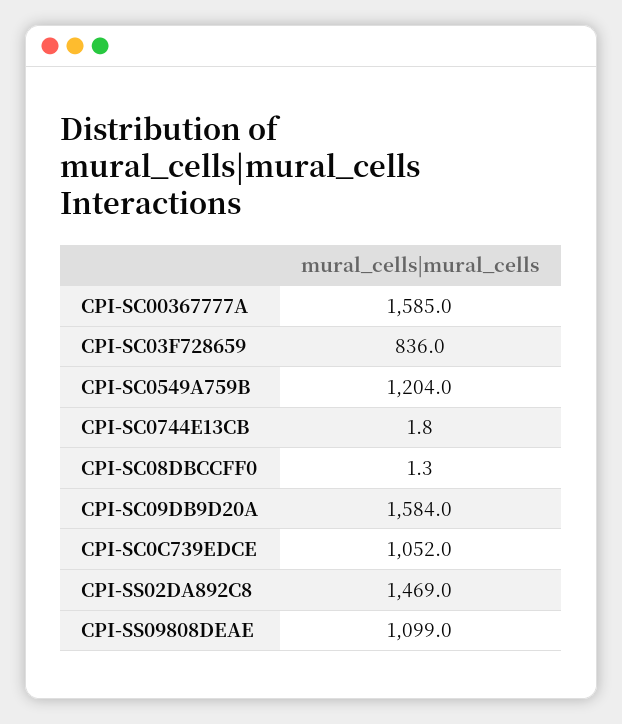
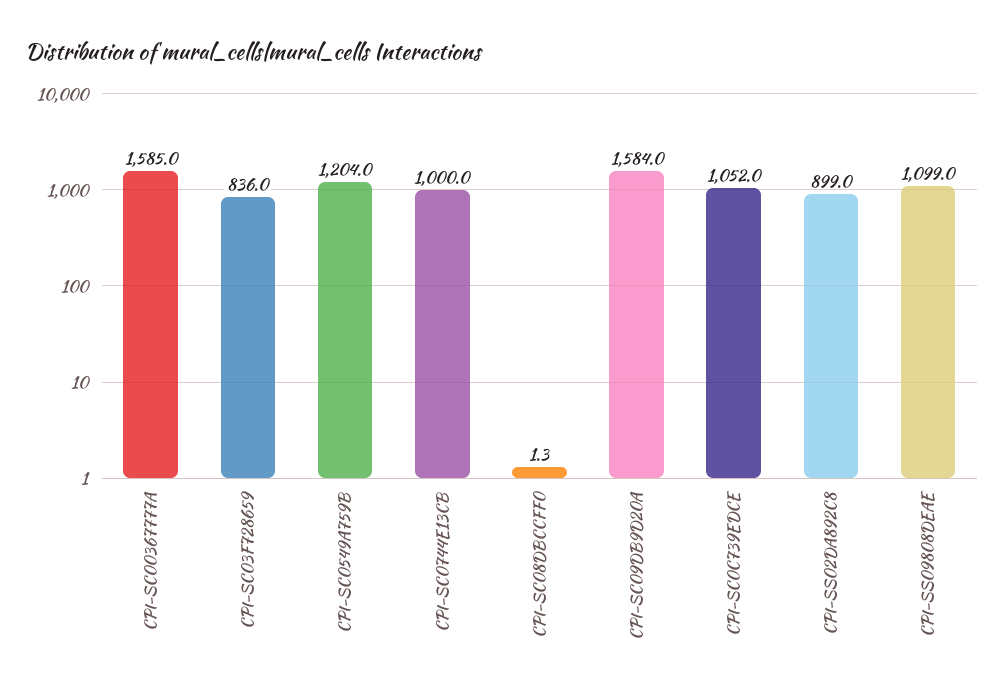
CPI-SC0744E13CB: 1.8 -> 1000
CPI-SS02DA892C8: 1469 -> 899

